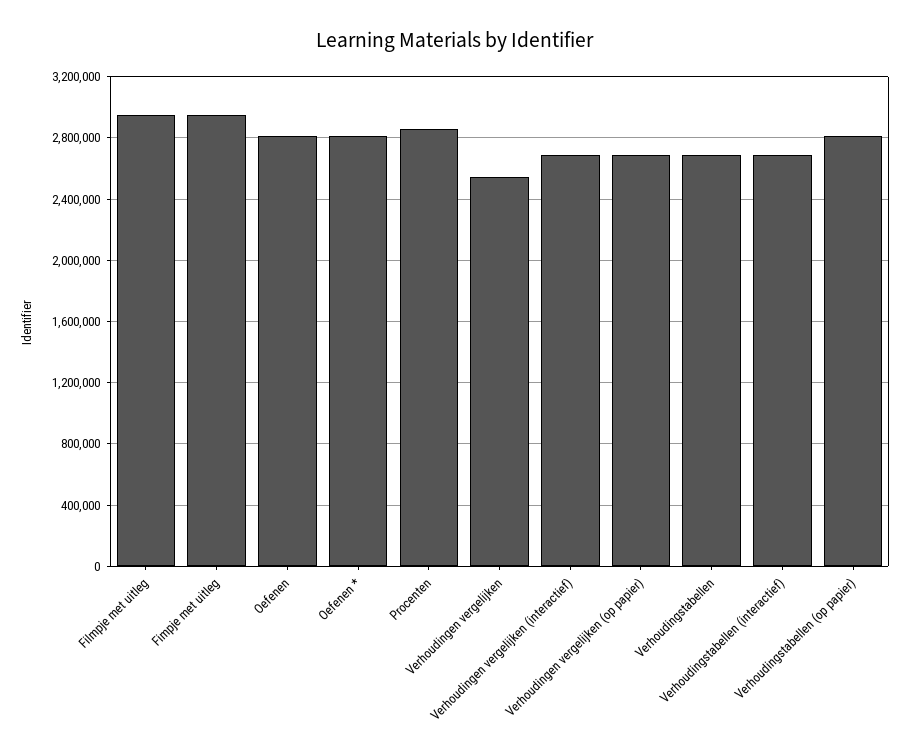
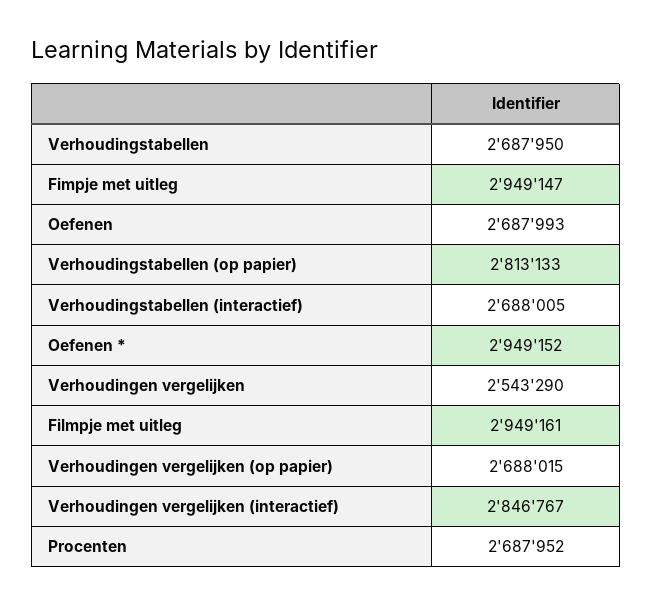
Oefenen: 2800000 -> 2687993
Oefenen *: 2800000 -> 2949152
Procenten: 2850000 -> 2687952
Verhoudingen vergelijken (interactief): 2700000 -> 2846767

